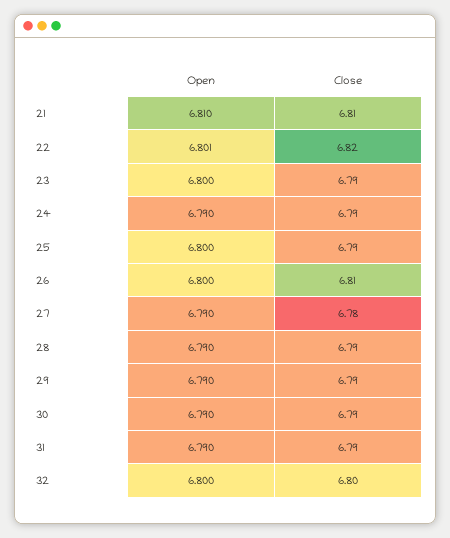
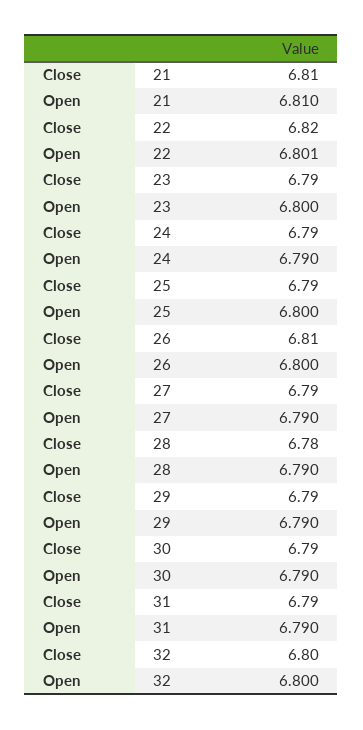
Close, 27: 6.78 -> 6.79
Close, 28: 6.79 -> 6.78

